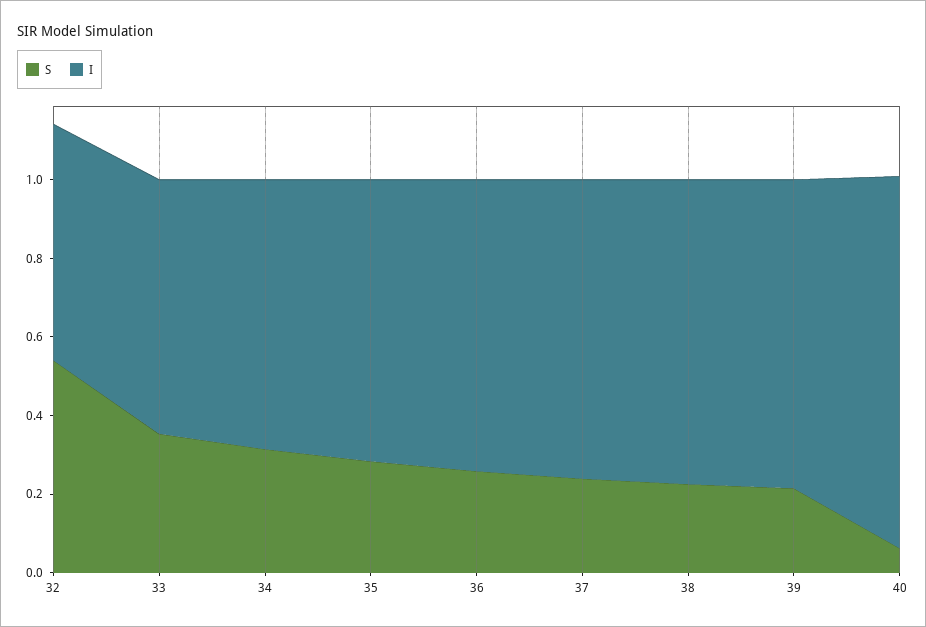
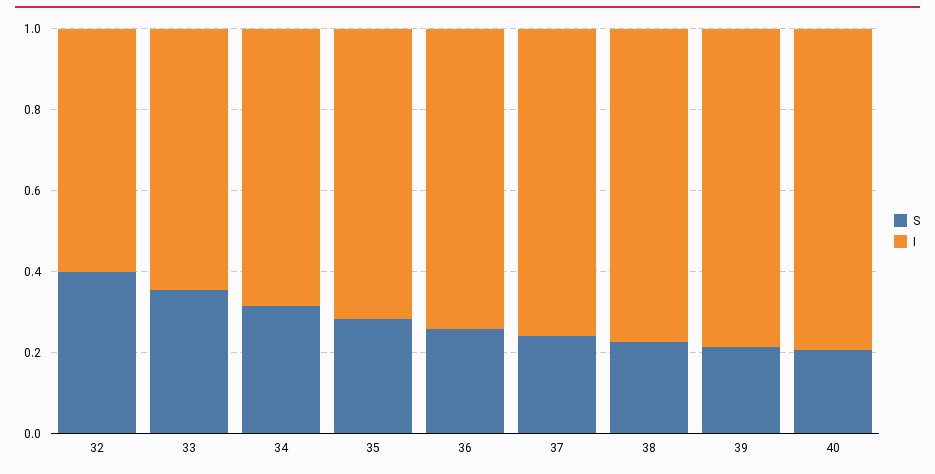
S, 32: 0.55 -> 0.4
S, 40: 0.05 -> 0.2
I, 40: 0.95 -> 0.8

